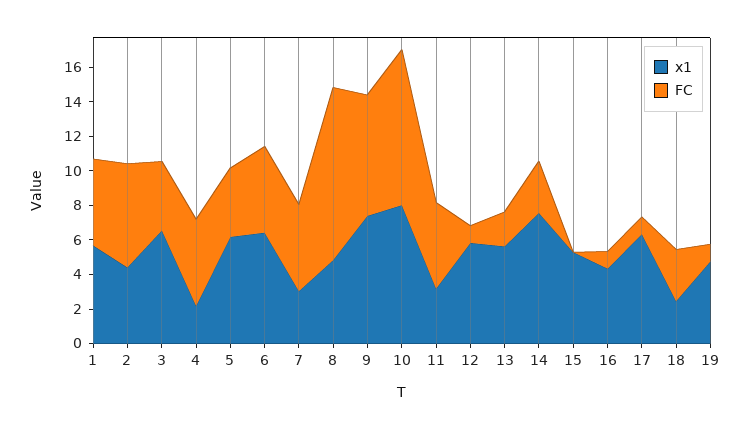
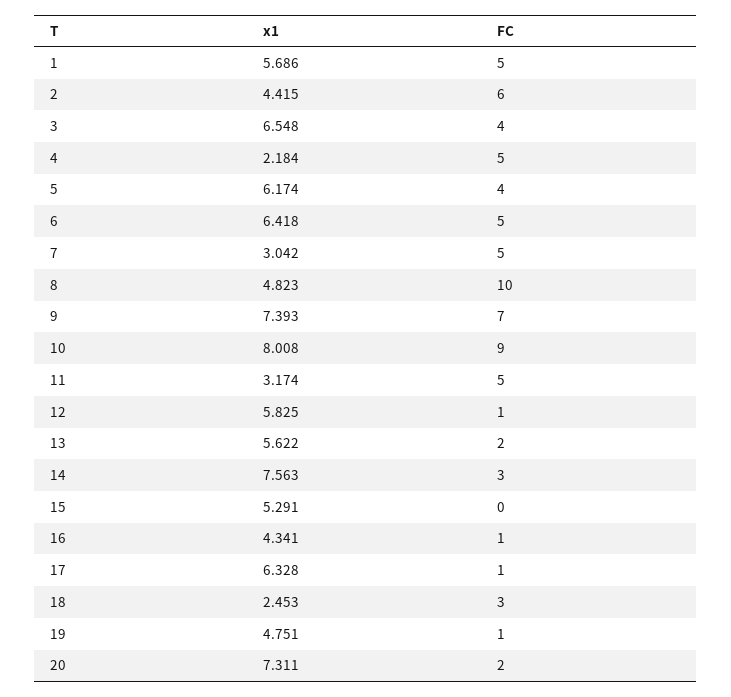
x1, 20: none -> 7.311
FC, 20: none -> 2

